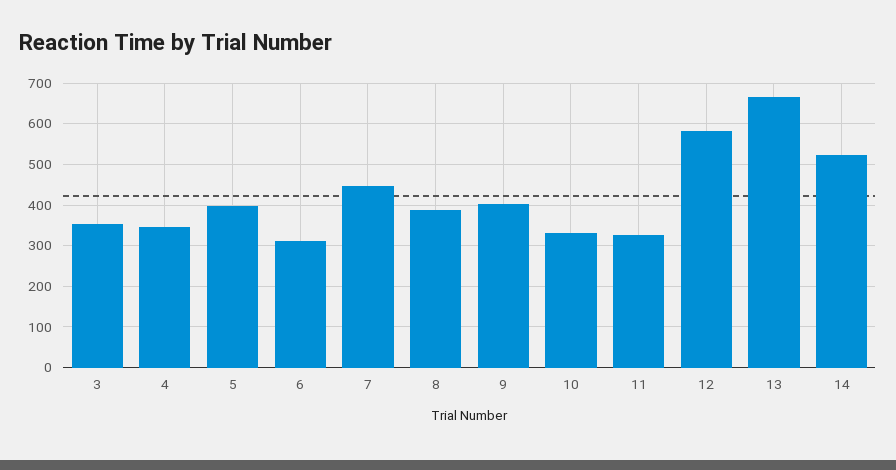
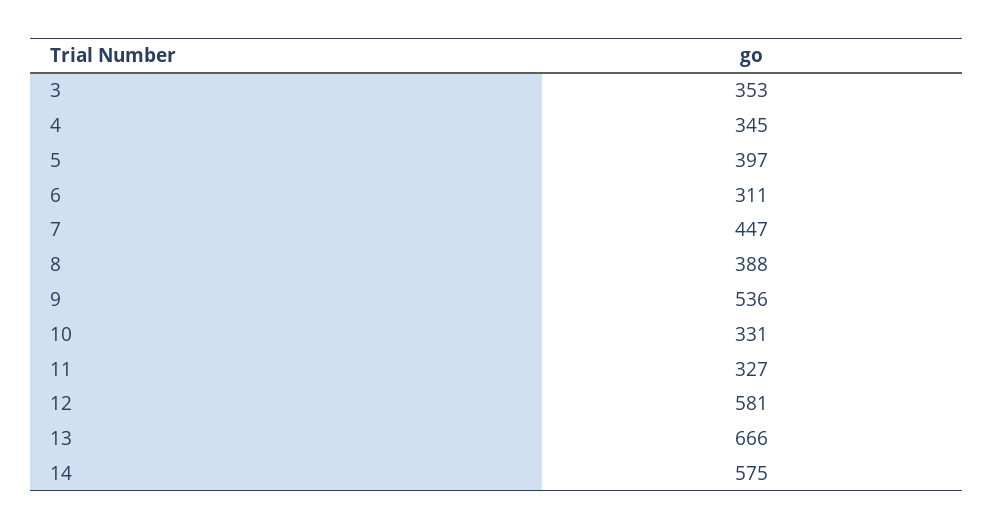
9: 400 -> 536
14: 520 -> 575

